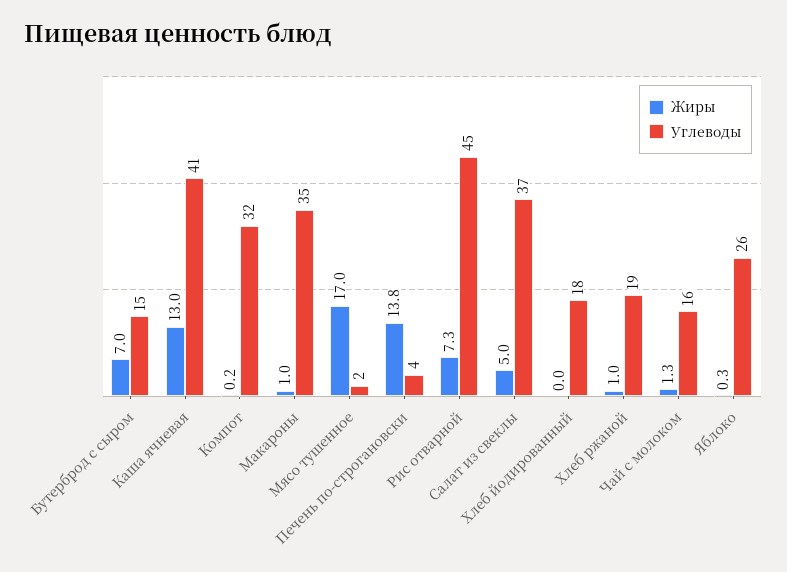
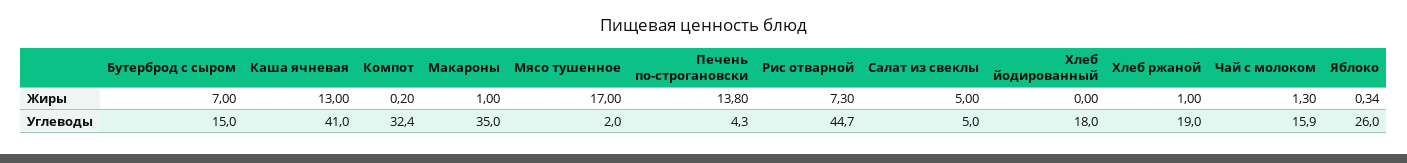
Углеводы, Салат из свеклы: 37 -> 5

